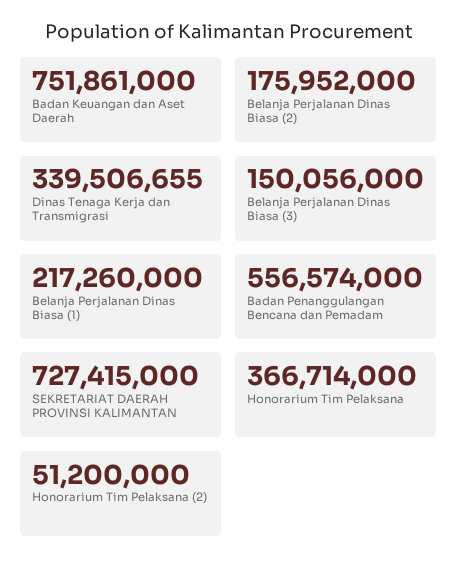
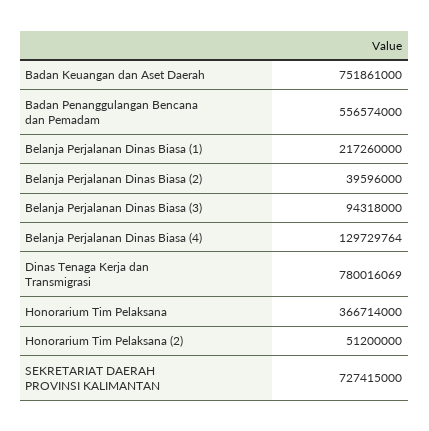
Belanja Perjalanan Dinas Biasa (2): 175952000 -> 39596000
Dinas Tenaga Kerja dan Transmigrasi: 339506655 -> 780016069
Belanja Perjalanan Dinas Biasa (3): 150056000 -> 94318000
Belanja Perjalanan Dinas Biasa (4): none -> 129729764

